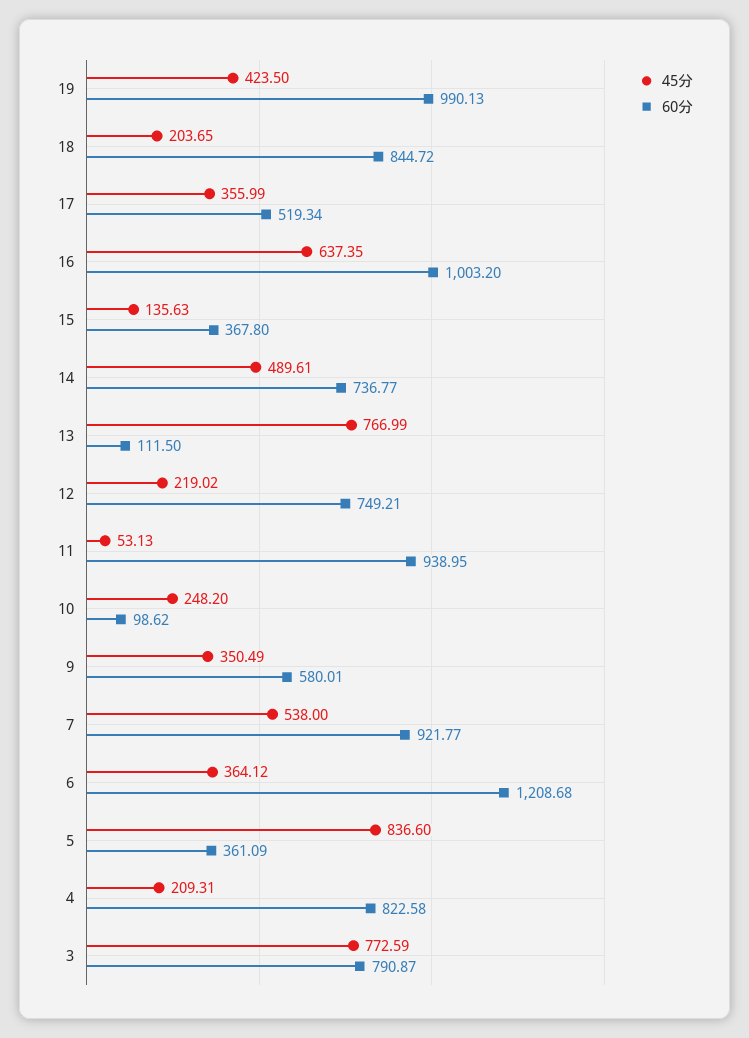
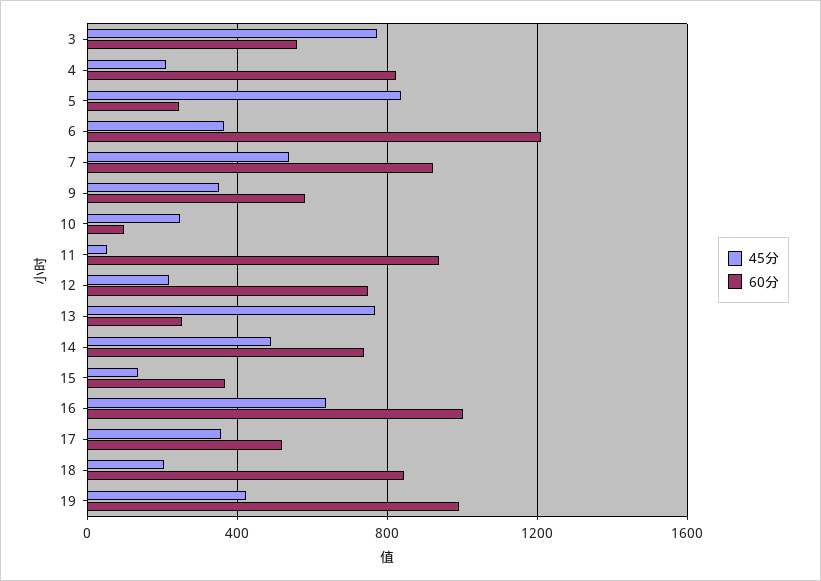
60分, 13: 111.5 -> 250
60分, 5: 361.09 -> 250
60分, 3: 790.87 -> 550

